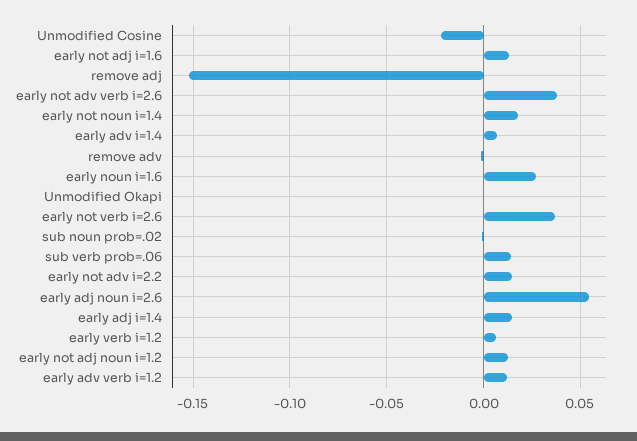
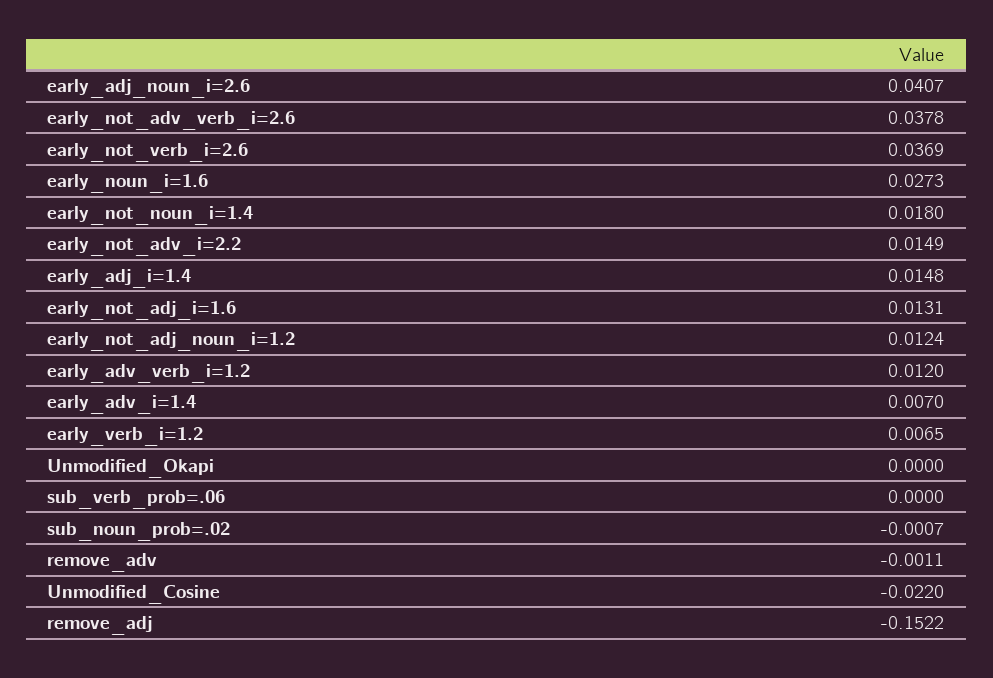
sub verb prob=.06: 0.015 -> 0
early adj noun i=2.6: 0.055 -> 0.0407

